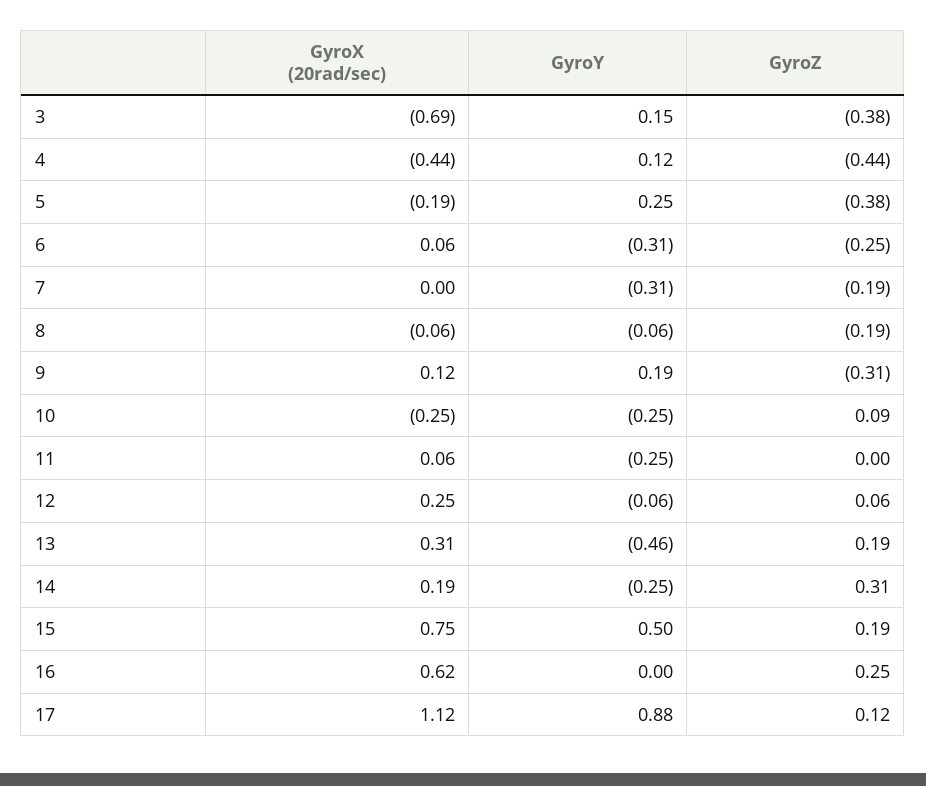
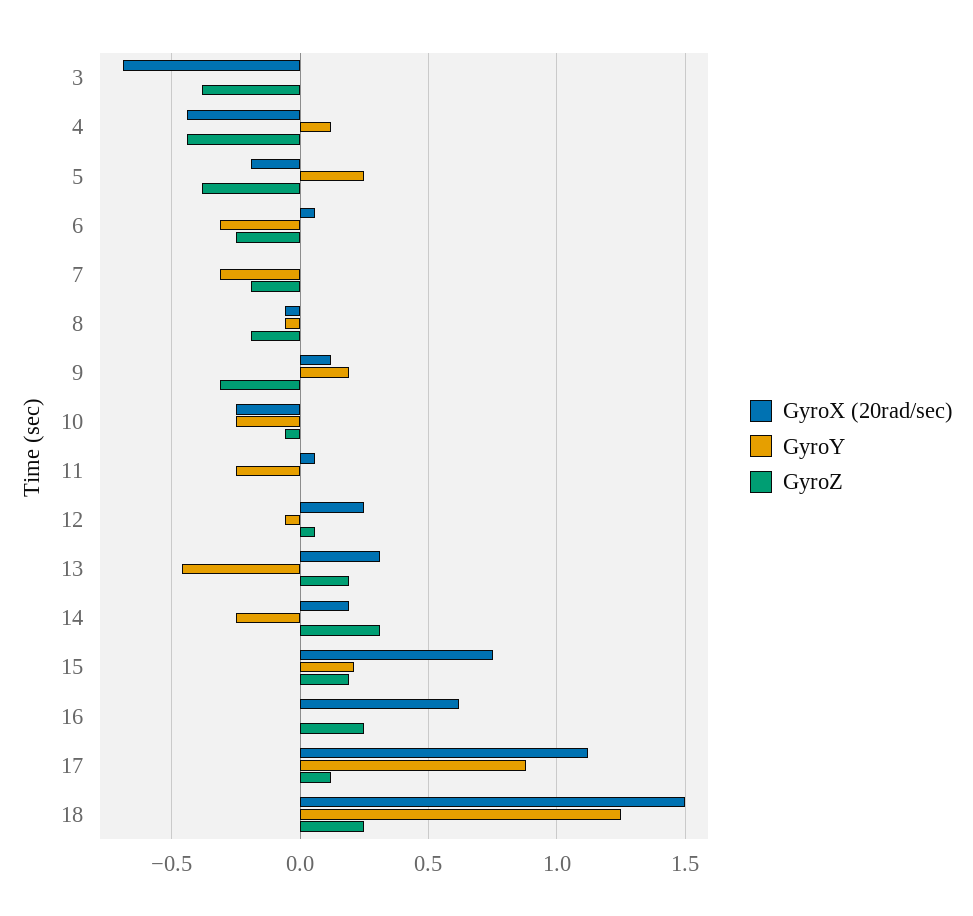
GyroY, 3: 0.15 -> 0
GyroZ, 10: 0.09 -> -0.05
GyroY, 15: 0.5 -> 0.2
GyroX (20rad/sec), 18: none -> 1.5
GyroY, 18: none -> 1.25
GyroZ, 18: none -> 0.25

